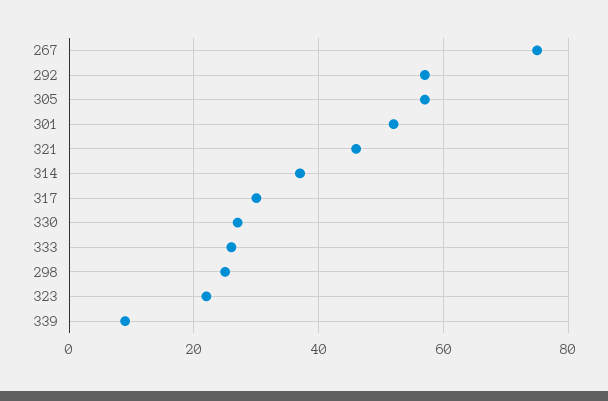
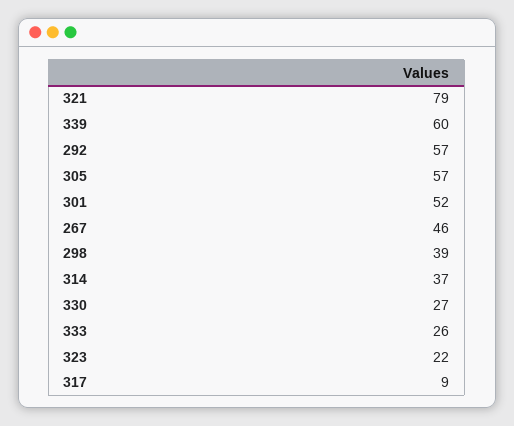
267: 75 -> 46
321: 45 -> 79
317: 30 -> 9
298: 25 -> 39
339: 10 -> 60

